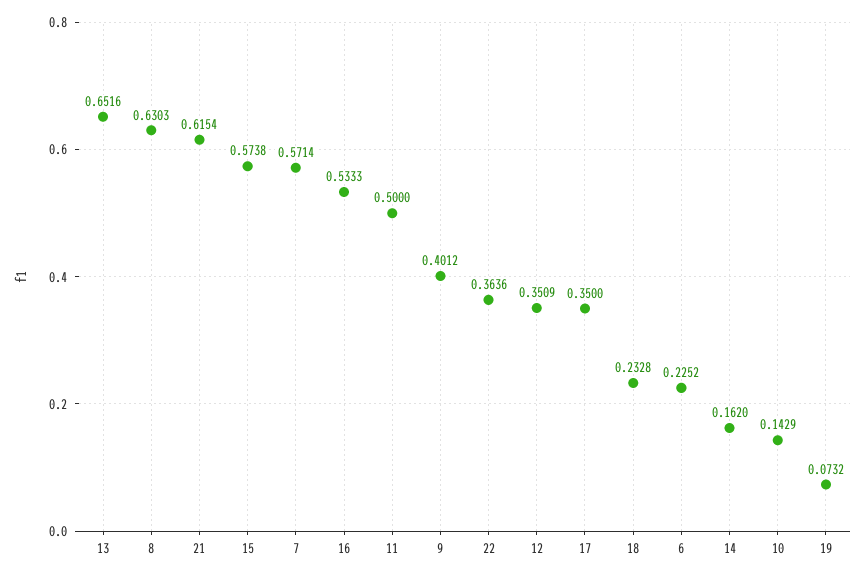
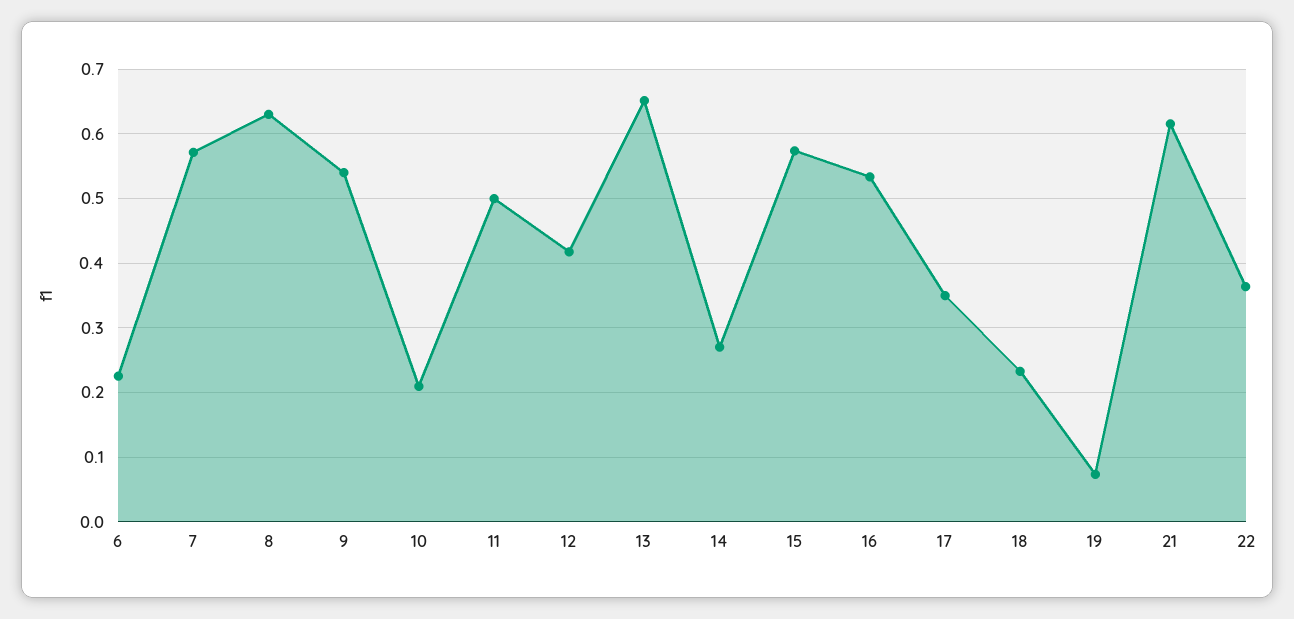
9: 0.4012 -> 0.54
12: 0.3509 -> 0.42
14: 0.162 -> 0.27
10: 0.1429 -> 0.21

